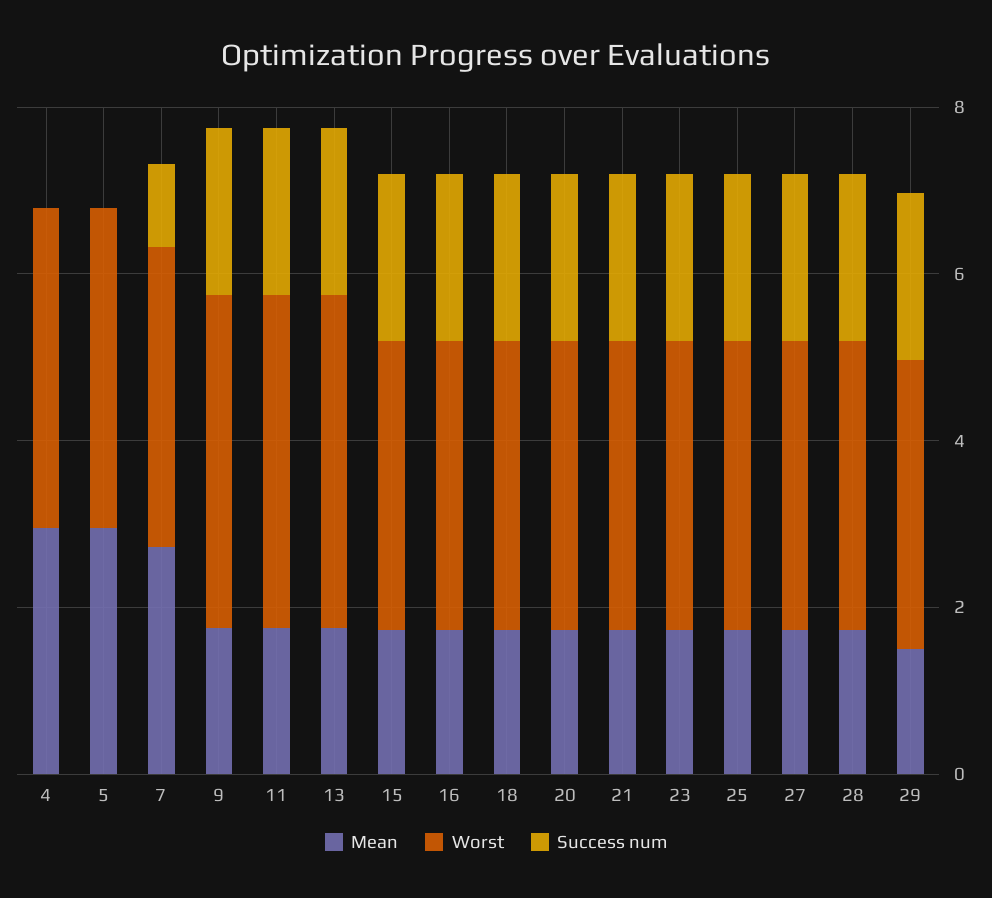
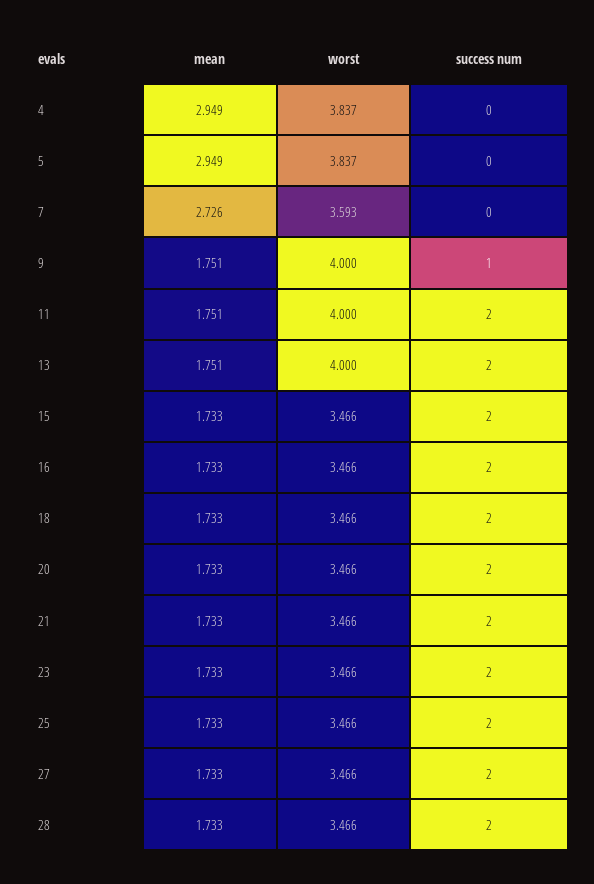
Success num, 7: 1 -> 0
Success num, 9: 2 -> 1
Mean, 29: 1.5 -> none
Worst, 29: 3.5 -> none
Success num, 29: 2 -> none

